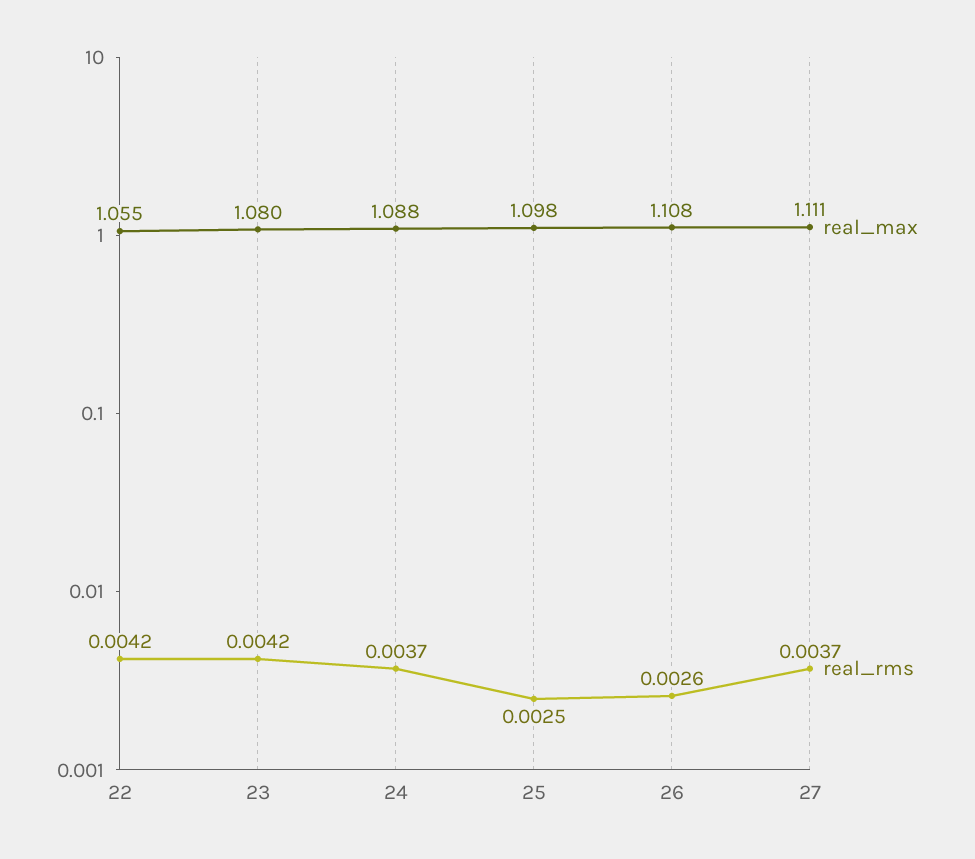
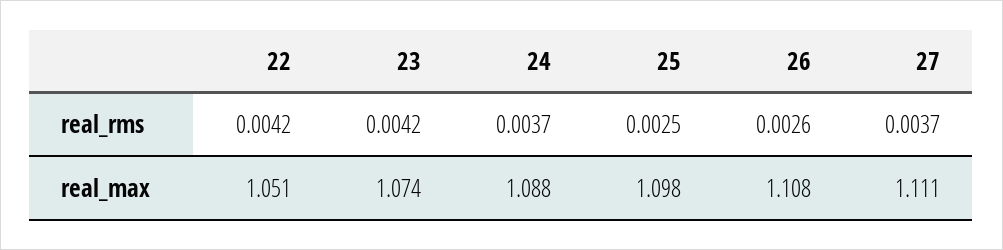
real_max, 22: 1.055 -> 1.051
real_max, 23: 1.08 -> 1.074

